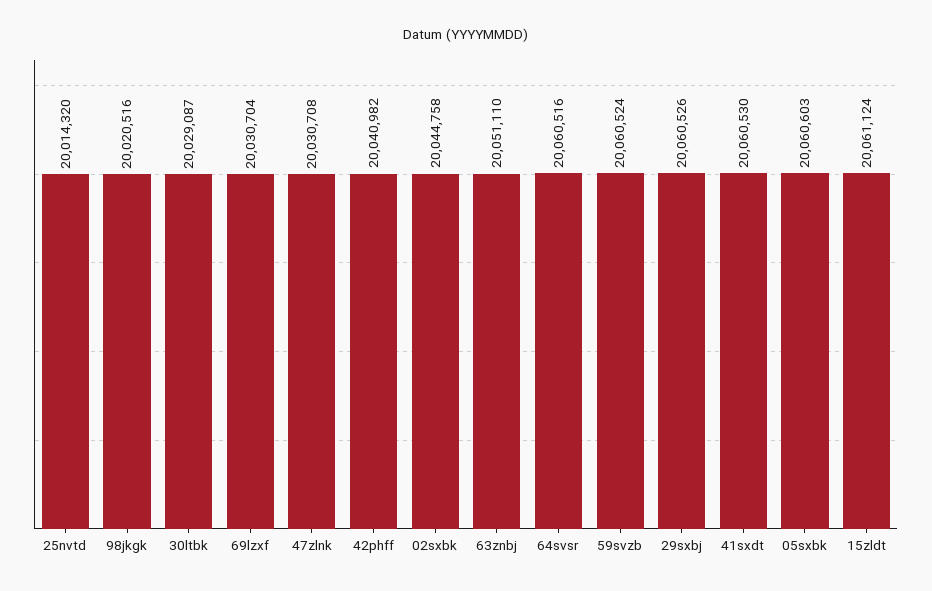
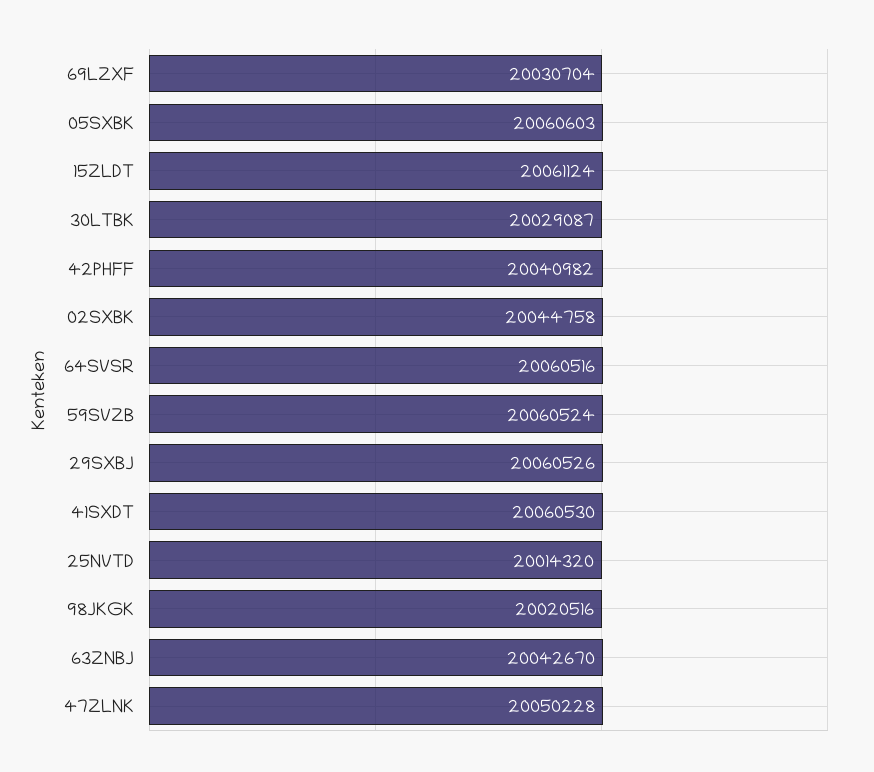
47zlnk: 20030708 -> 20050228
63znbj: 20051110 -> 20042670

